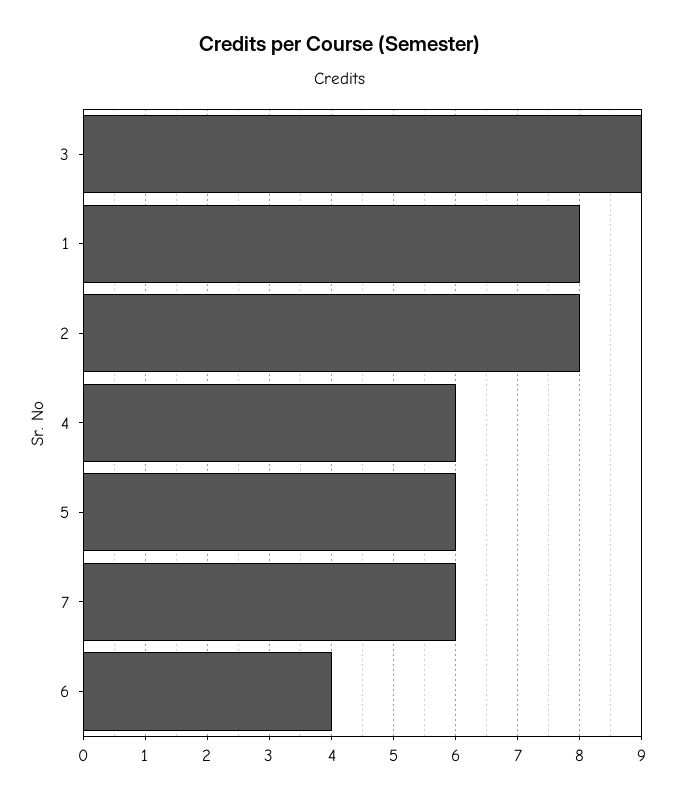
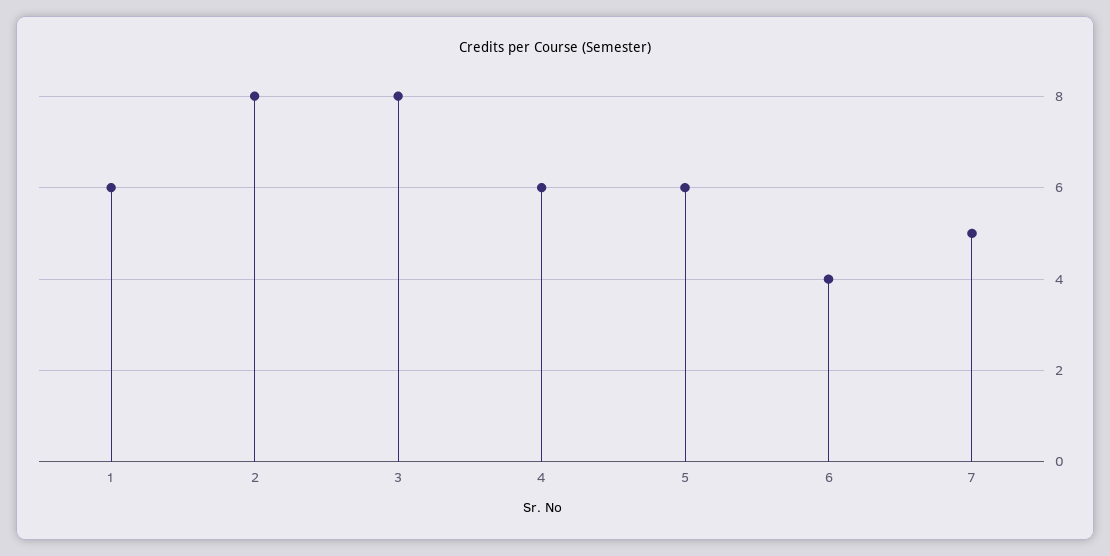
3: 9 -> 8
1: 8 -> 6
7: 6 -> 5

